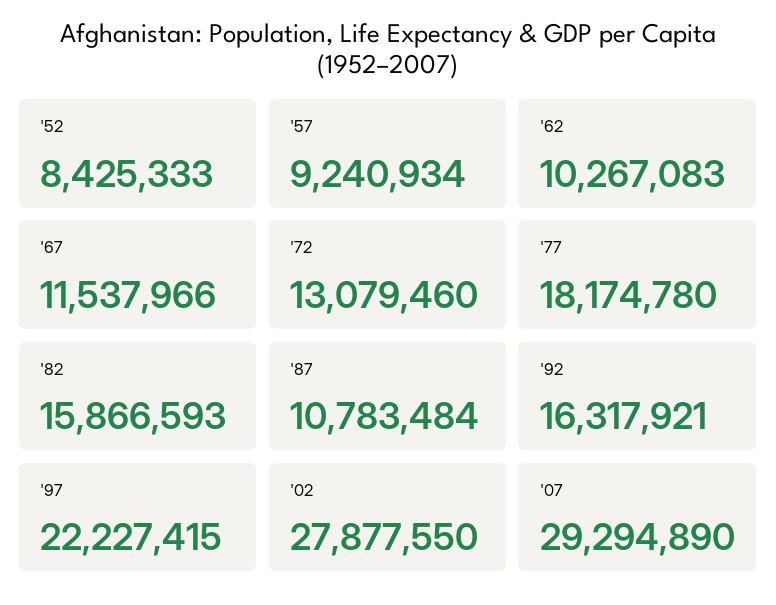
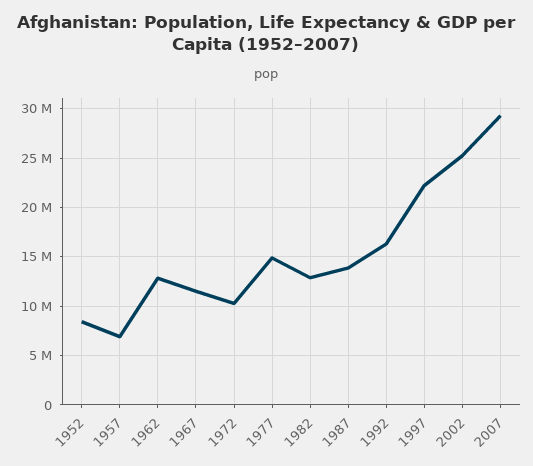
'57: 9240934 -> 7000000
'62: 10267083 -> 13000000
'72: 13079460 -> 10000000
'77: 18174780 -> 15000000
'82: 15866593 -> 13000000
'87: 10783484 -> 14000000
'02: 27877550 -> 25000000

